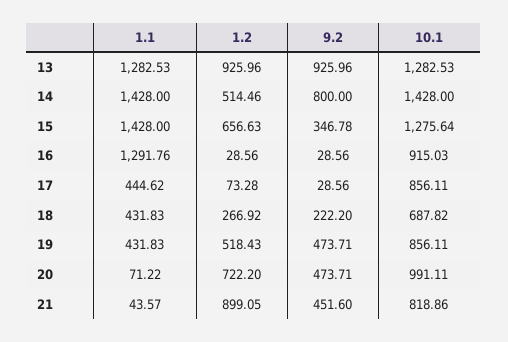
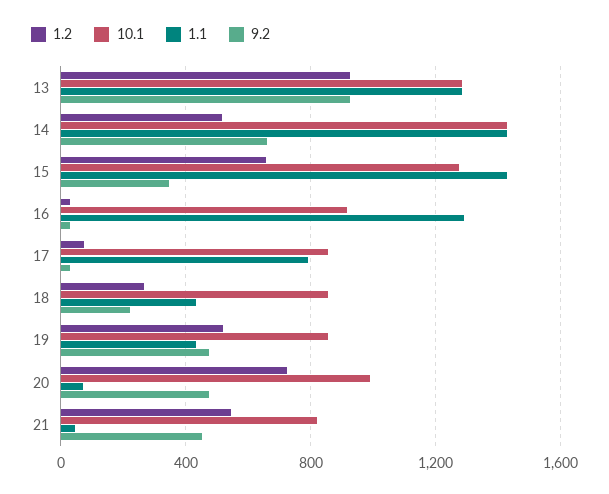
9.2, 14: 800 -> 650
1.1, 17: 444.62 -> 800
10.1, 18: 687.82 -> 850
1.2, 21: 899.05 -> 550

